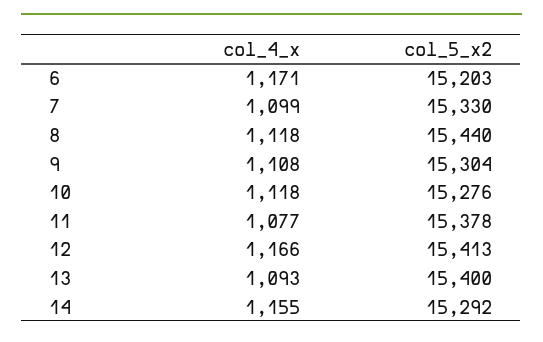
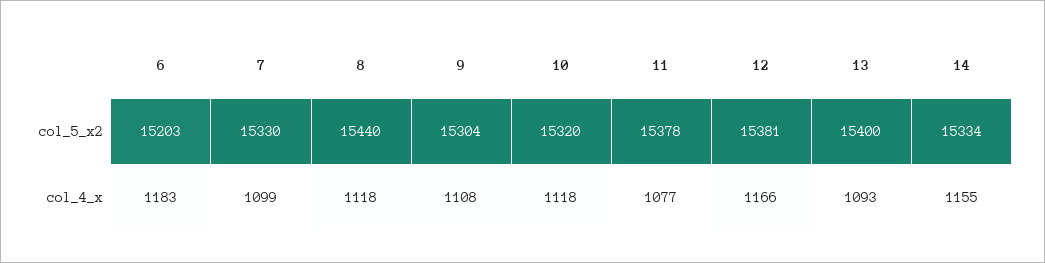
col_4_x, 6: 1171 -> 1183
col_5_x2, 10: 15276 -> 15320
col_5_x2, 12: 15413 -> 15381
col_5_x2, 14: 15292 -> 15334

